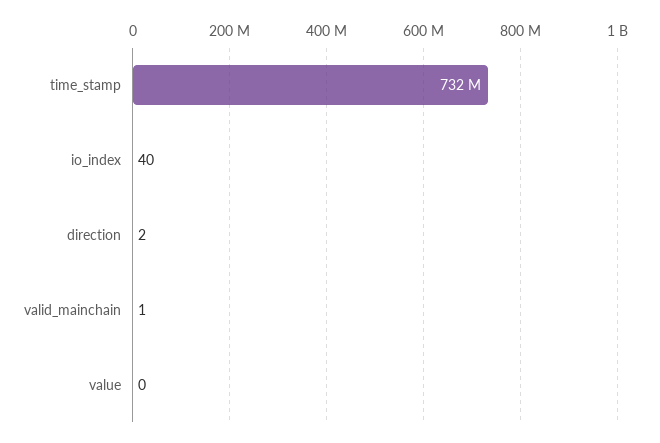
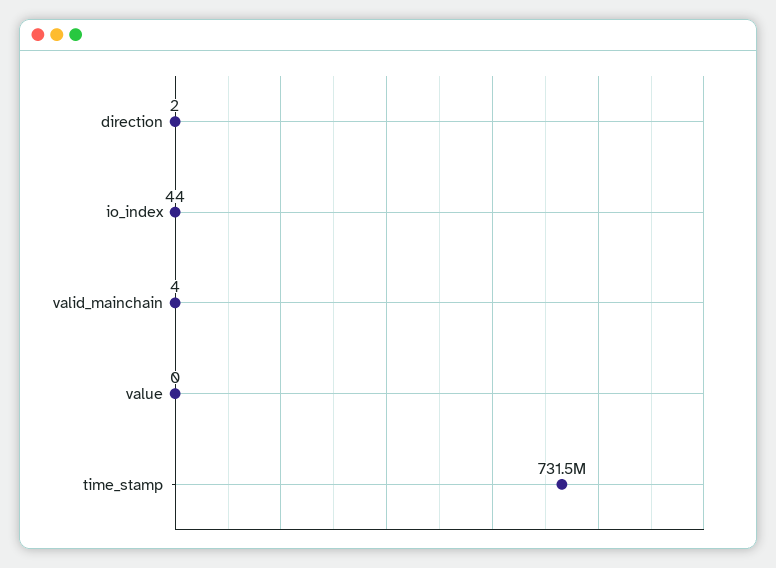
io_index: 40 -> 44
valid_mainchain: 1 -> 4

